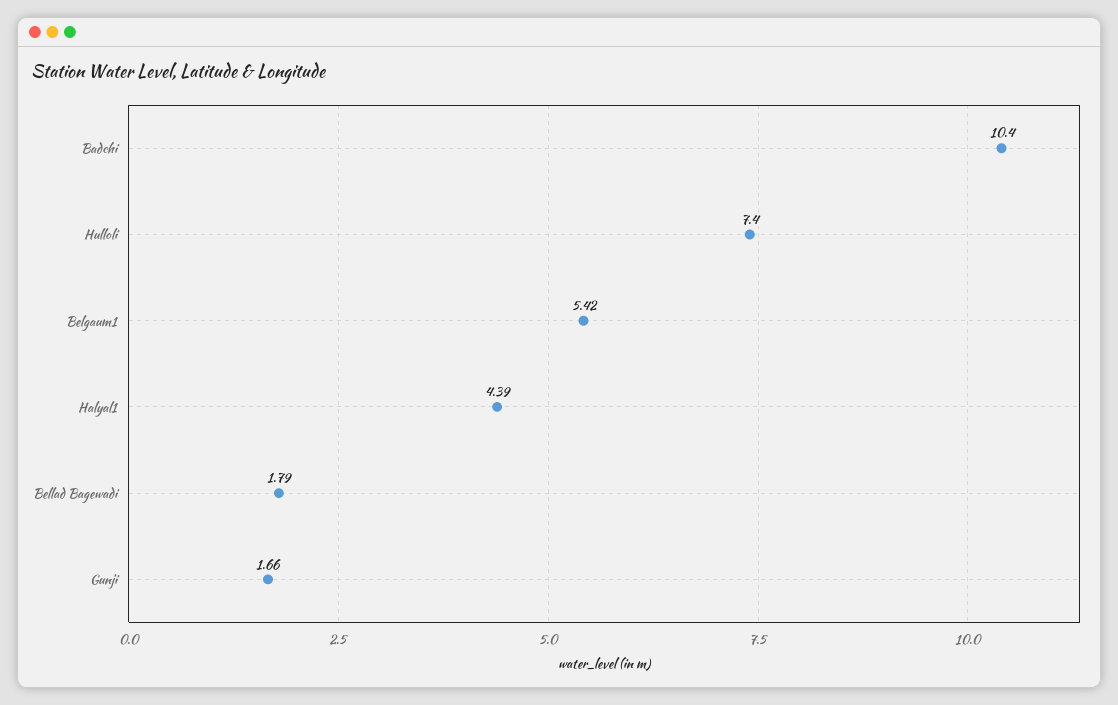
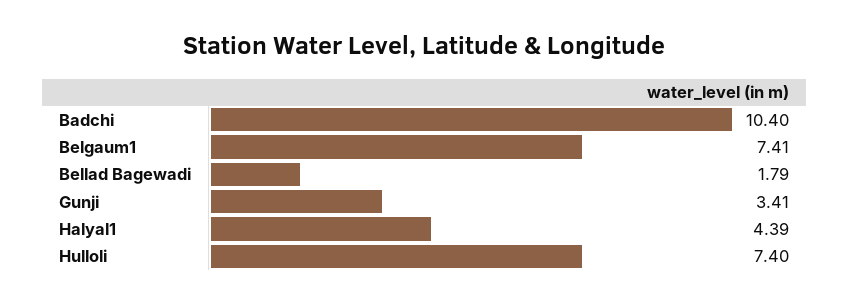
Belgaum1: 5.42 -> 7.41
Gunji: 1.66 -> 3.41

